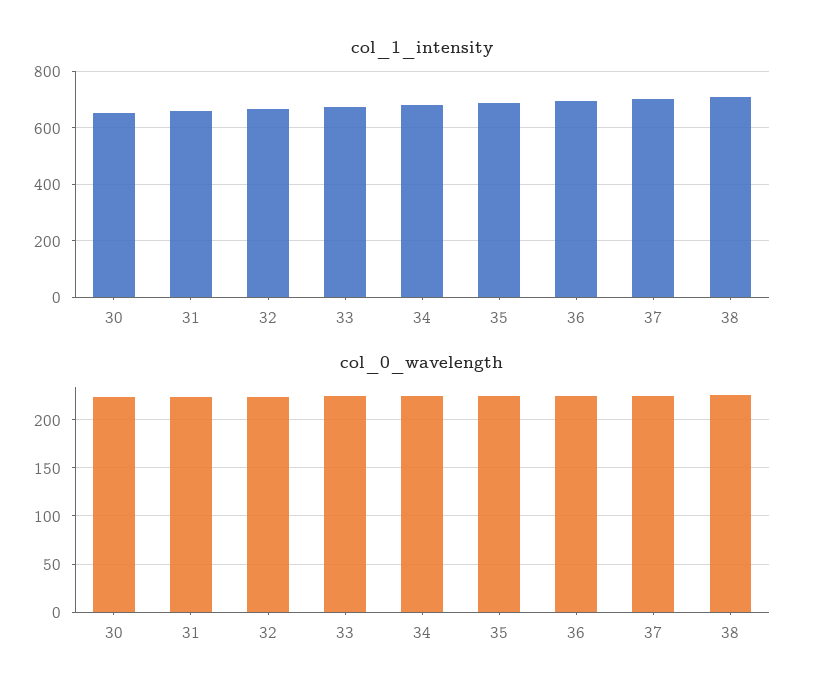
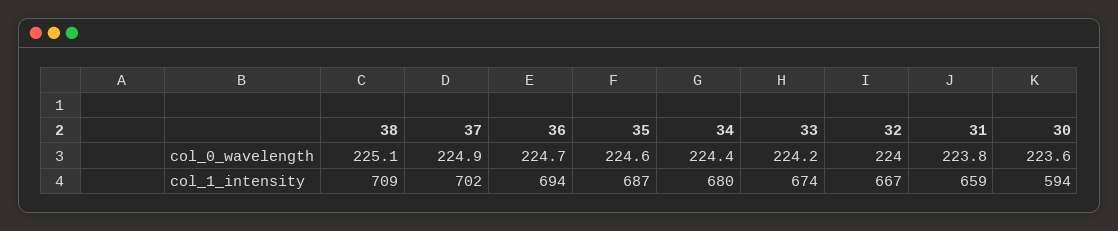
col_1_intensity, 30: 650 -> 594

